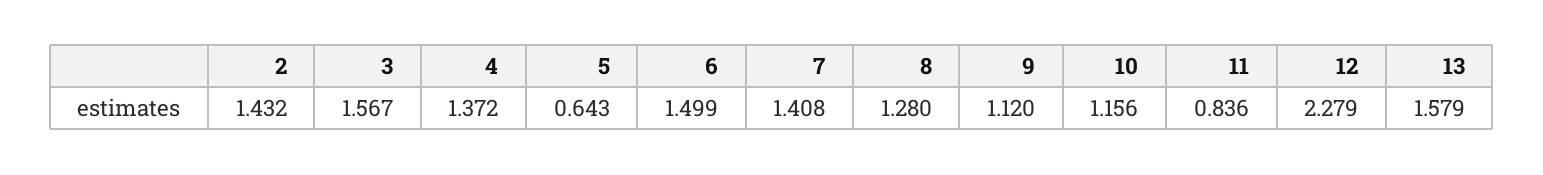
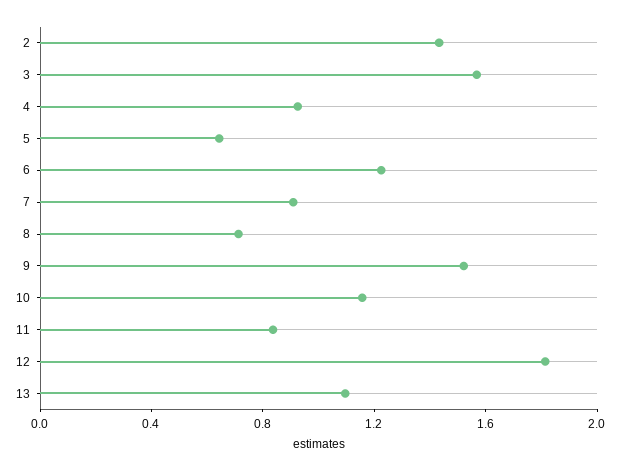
4: 1.372 -> 0.9
6: 1.499 -> 1.2
7: 1.408 -> 0.9
8: 1.28 -> 0.7
9: 1.12 -> 1.5
12: 2.279 -> 1.8
13: 1.579 -> 1.1

